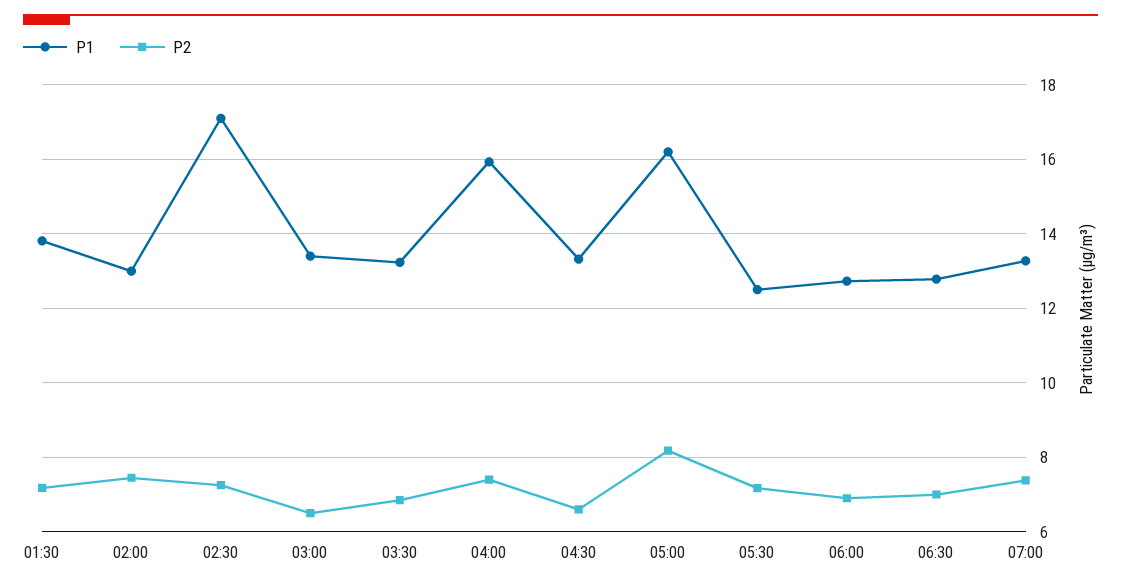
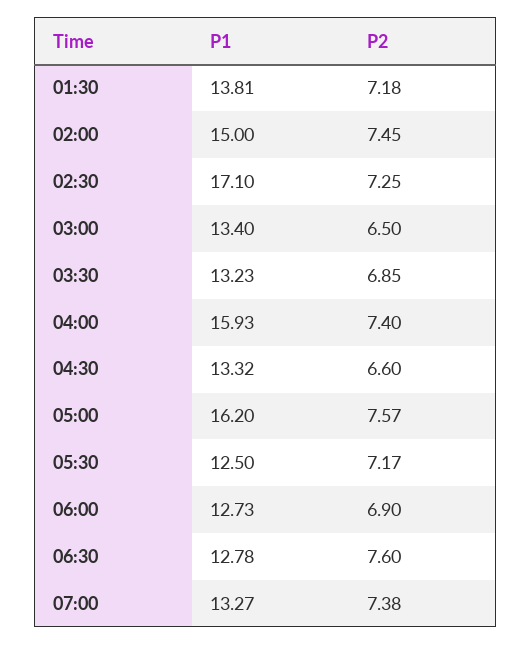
P1, 02:00: 13 -> 15
P2, 05:00: 8.2 -> 7.57
P2, 06:30: 7 -> 7.6

